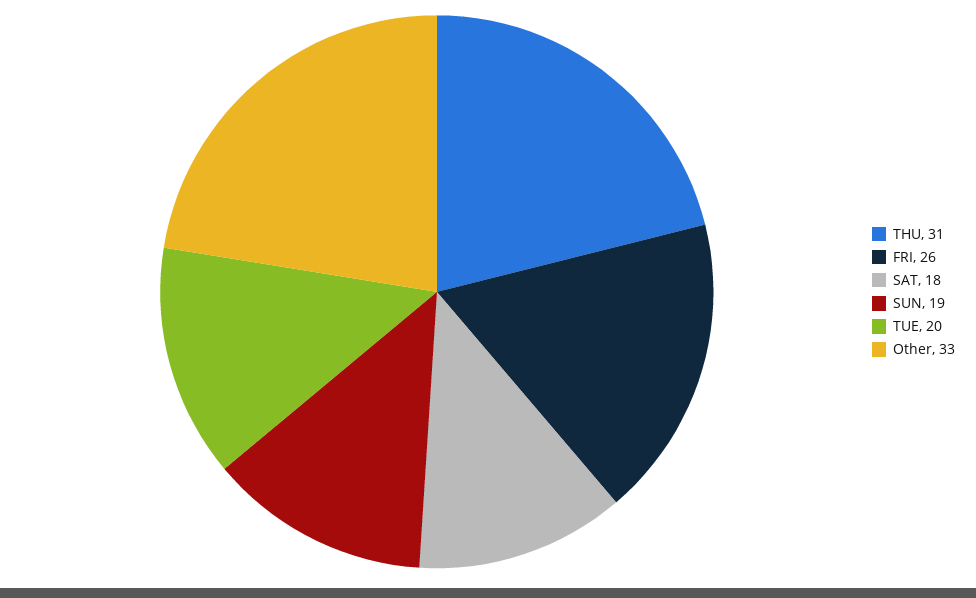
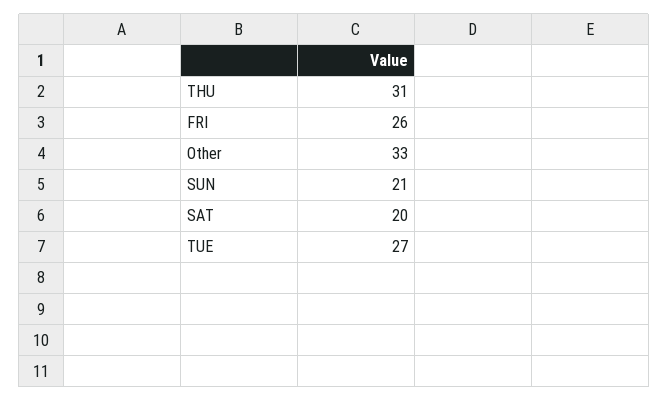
SAT: 18 -> 20
SUN: 19 -> 21
TUE: 20 -> 27

